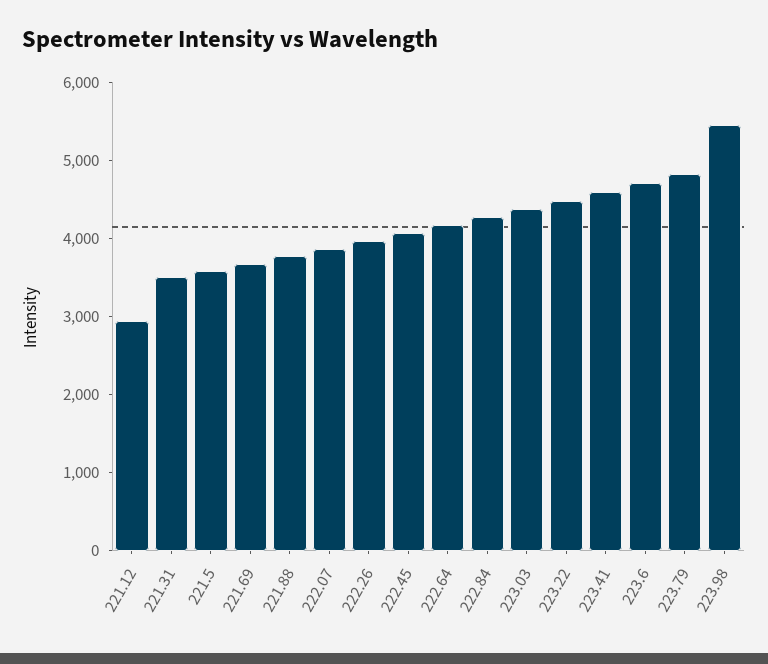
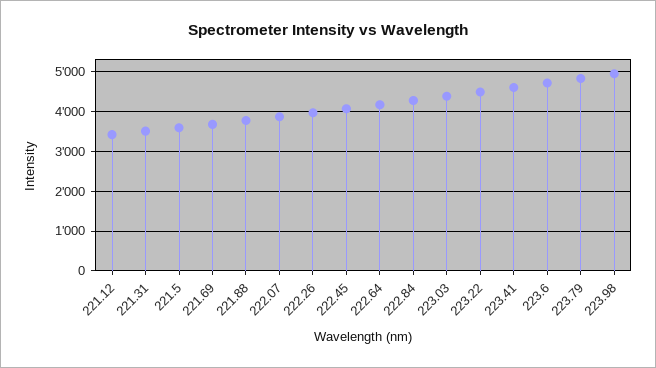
221.12: 3000 -> 3400
223.98: 5400 -> 5000

